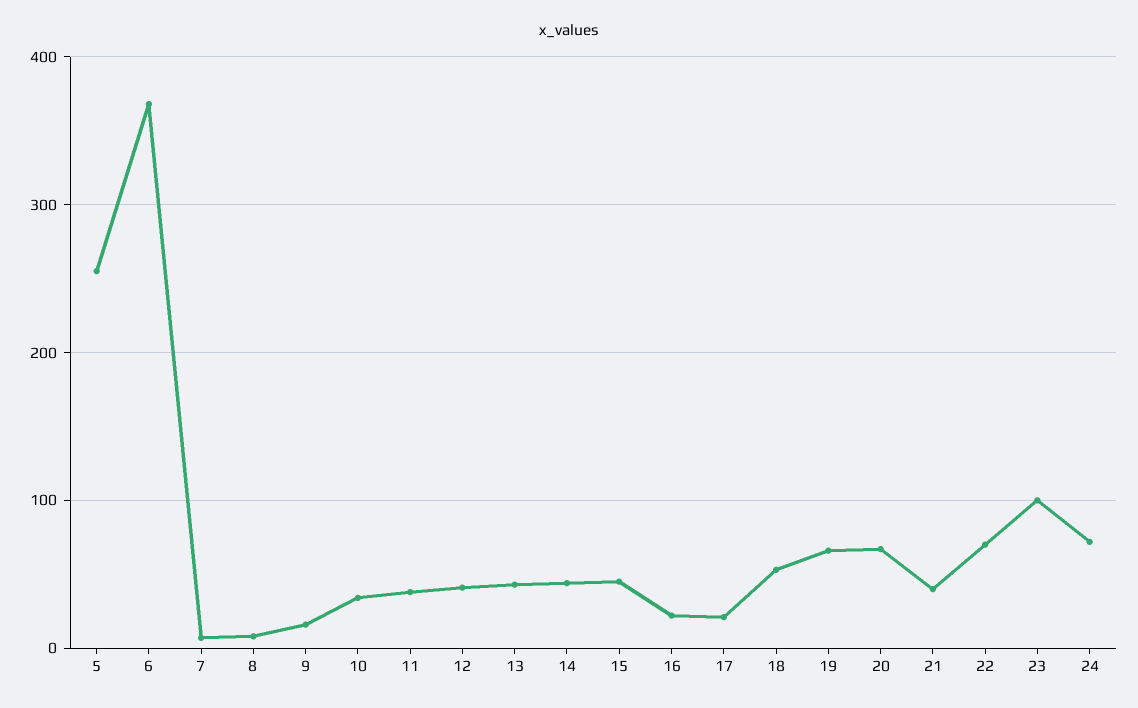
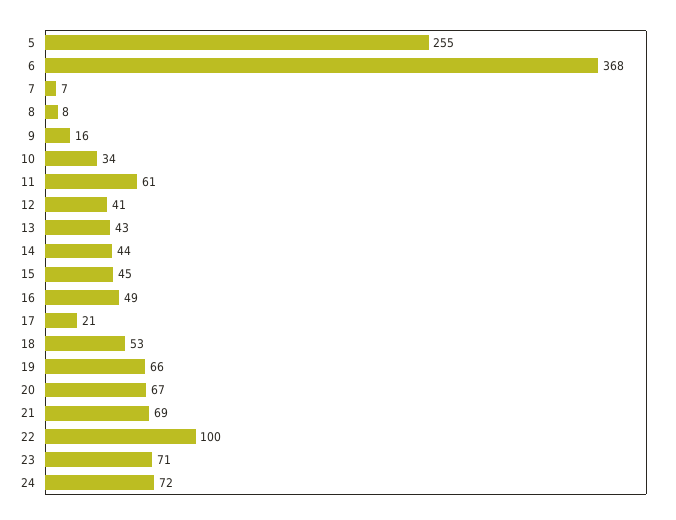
11: 40 -> 61
16: 20 -> 49
21: 40 -> 69
22: 70 -> 100
23: 100 -> 71

